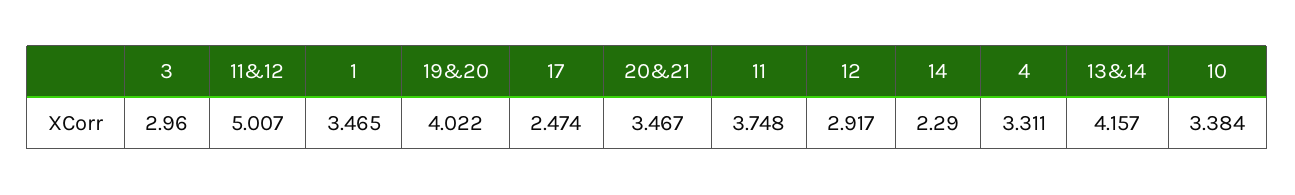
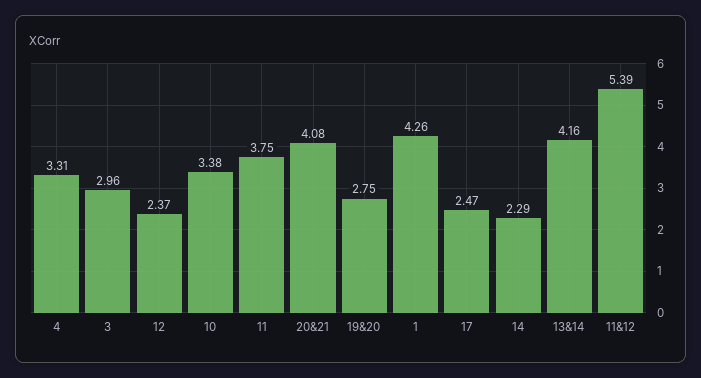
11&12: 5.007 -> 5.39
1: 3.465 -> 4.26
19&20: 4.022 -> 2.75
20&21: 3.467 -> 4.08
12: 2.917 -> 2.37

